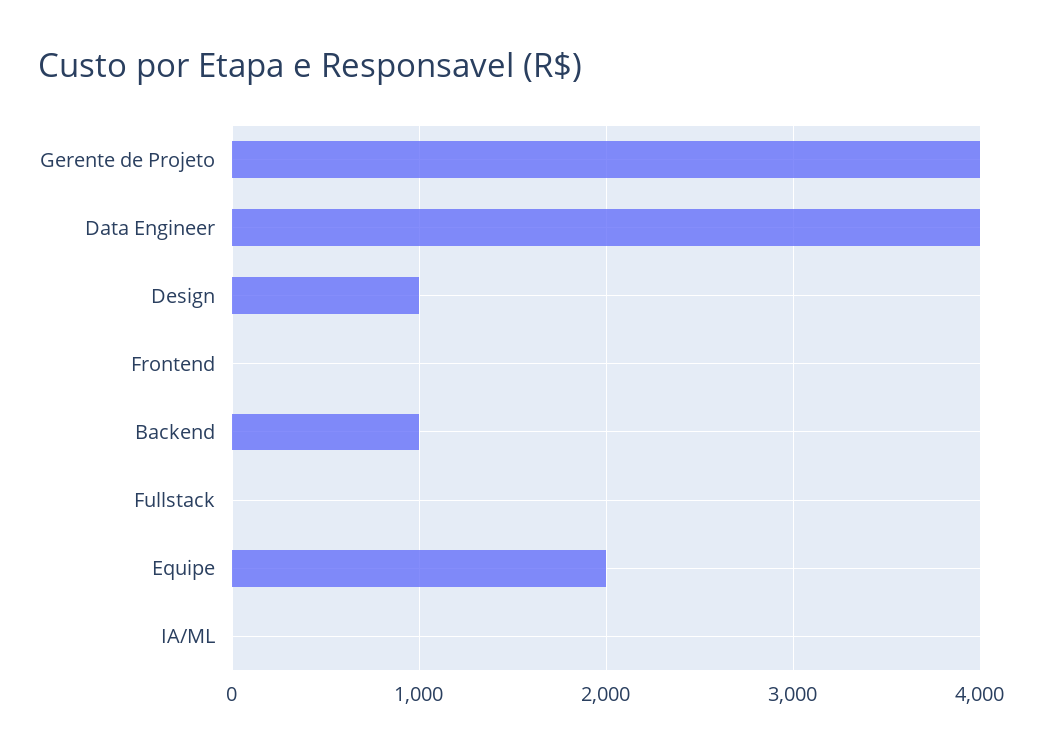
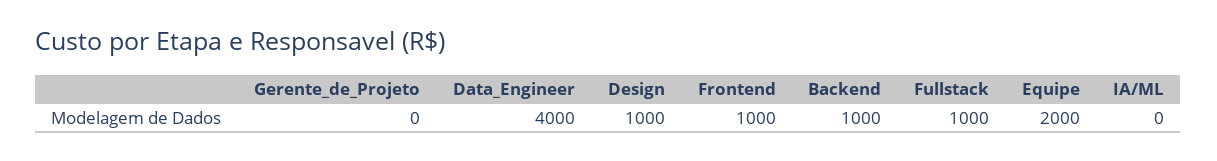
Gerente de Projeto: 4000 -> 0
Frontend: 0 -> 1000
Fullstack: 0 -> 1000

